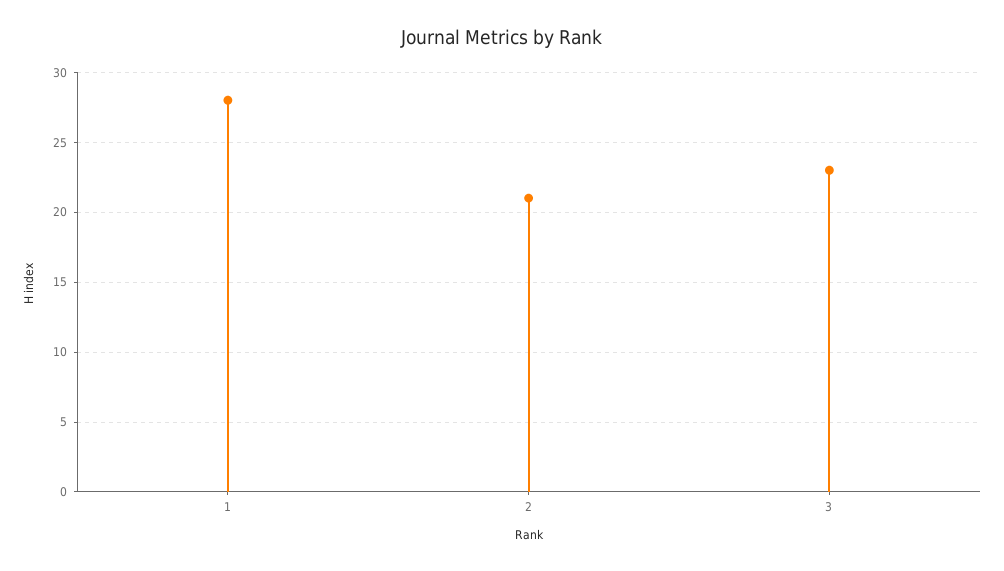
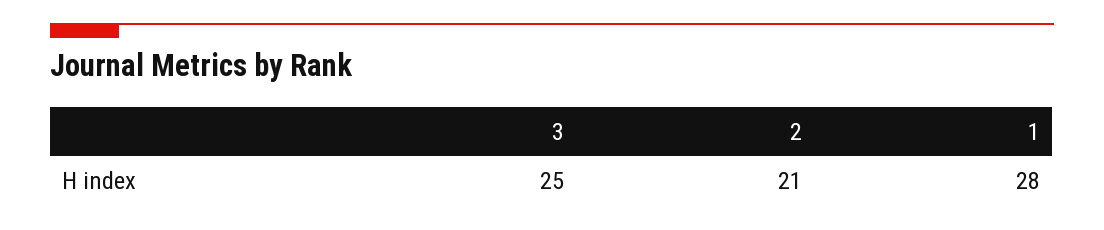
3: 23 -> 25

